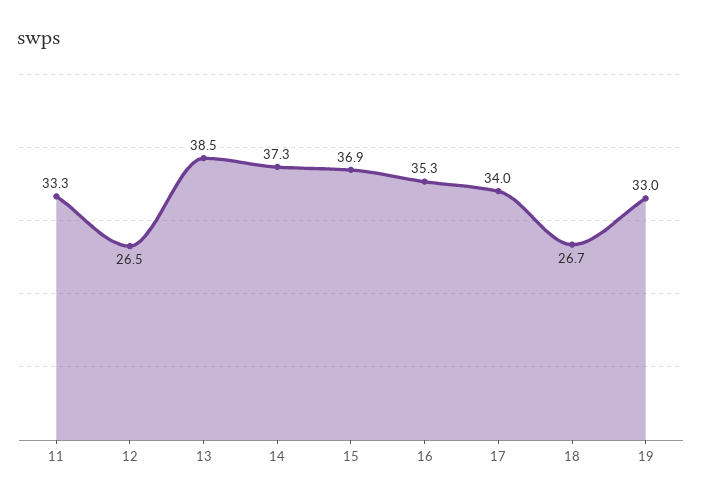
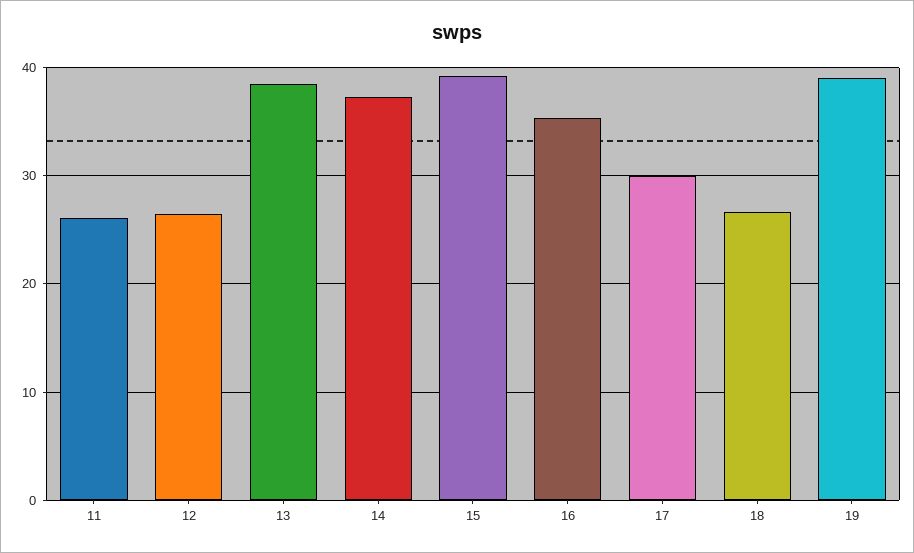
11: 33.3 -> 26
15: 36.9 -> 39
17: 34 -> 30
19: 33 -> 39

